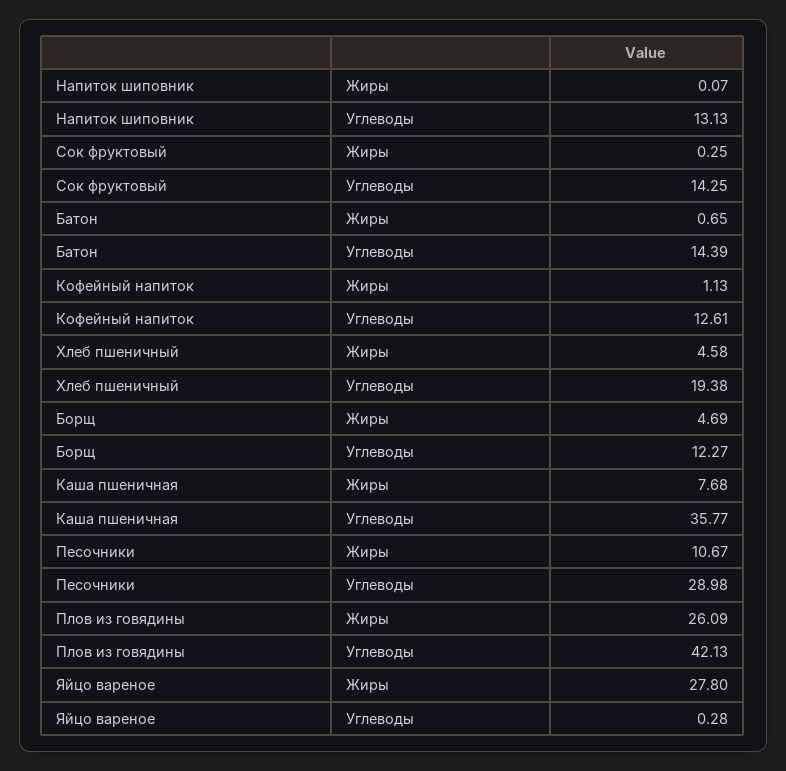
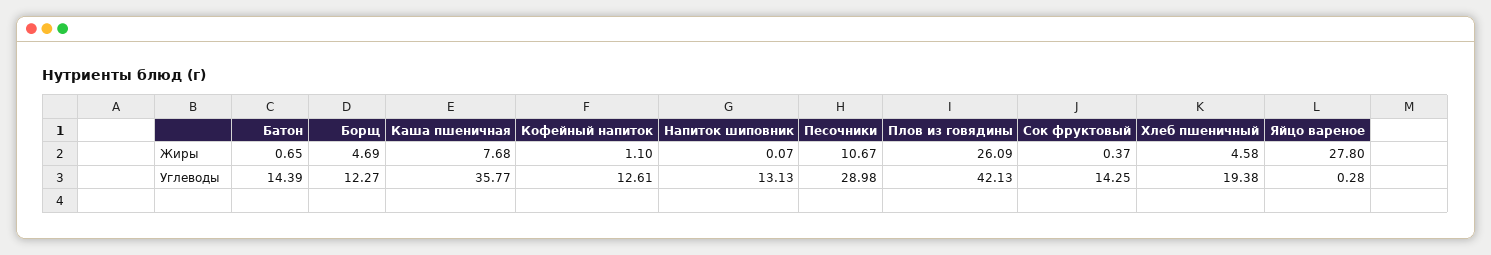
Сок фруктовый, Жиры: 0.25 -> 0.37
Кофейный напиток, Жиры: 1.13 -> 1.1

